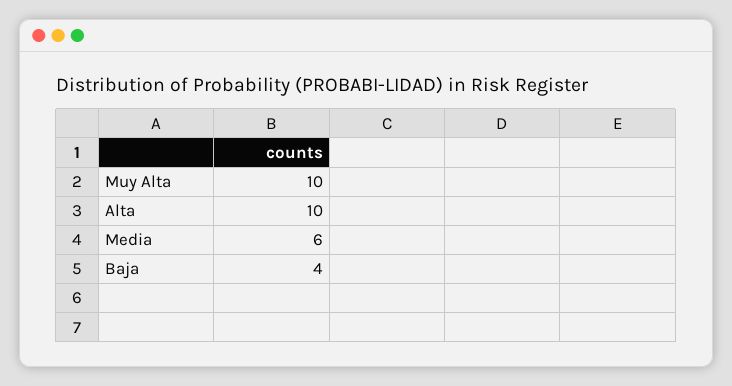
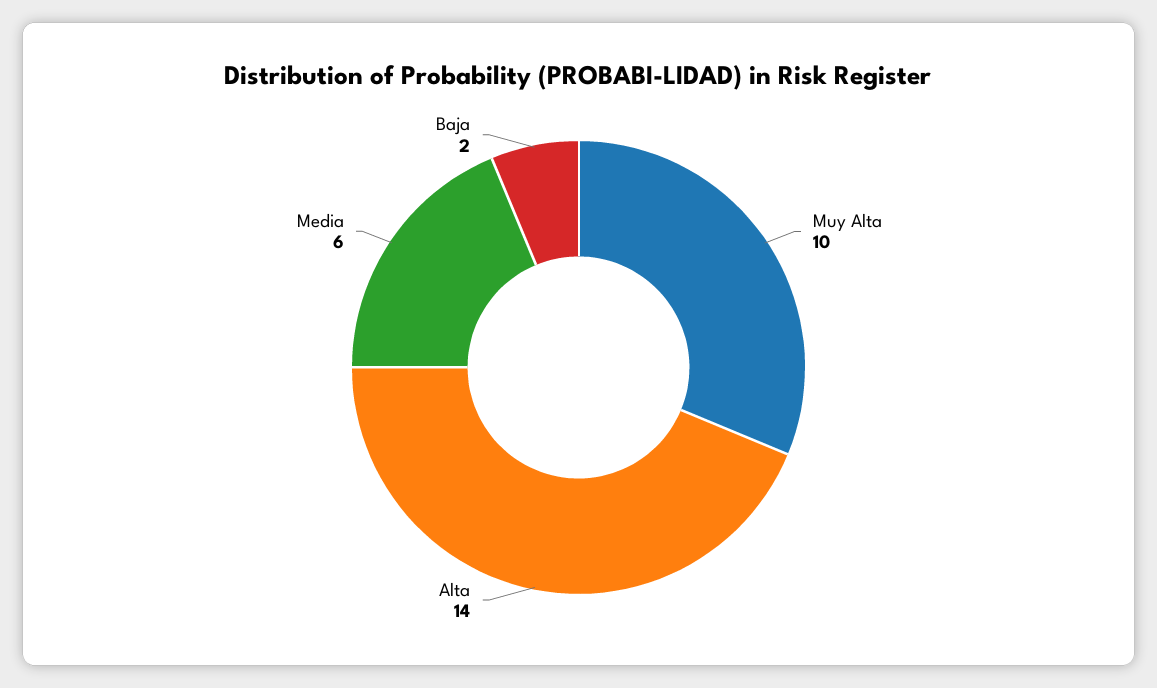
Alta: 10 -> 14
Baja: 4 -> 2

